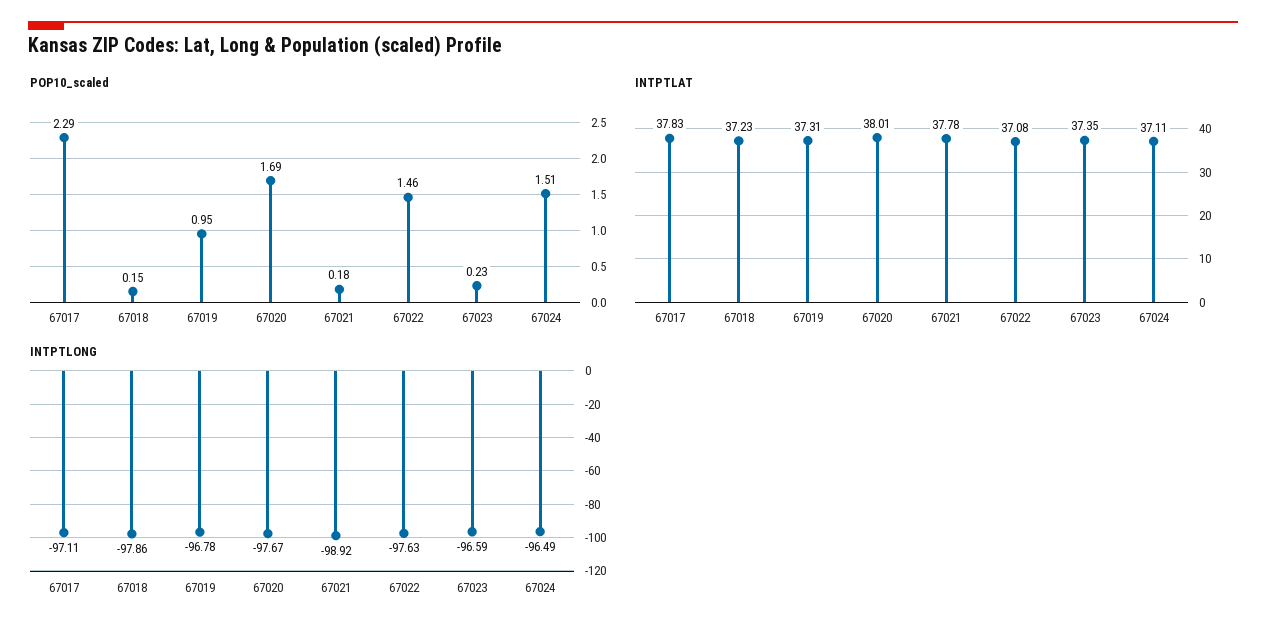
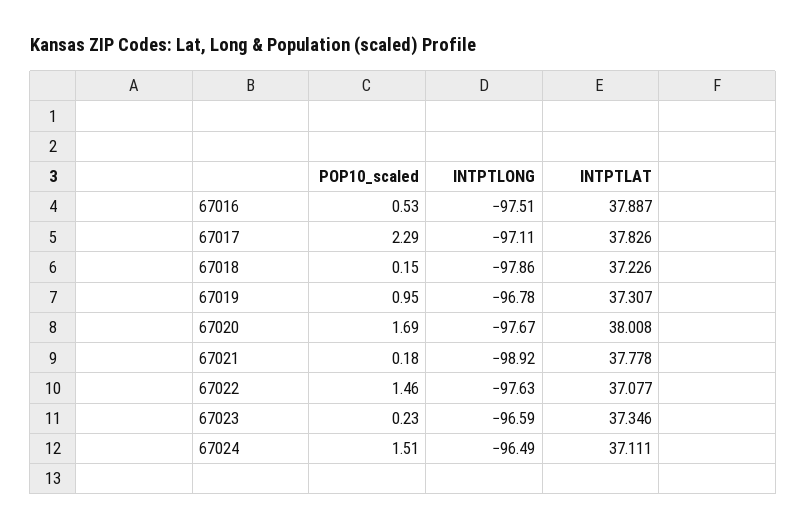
POP10_scaled, 67016: none -> 0.53
INTPTLONG, 67016: none -> -97.51
INTPTLAT, 67016: none -> 37.887

